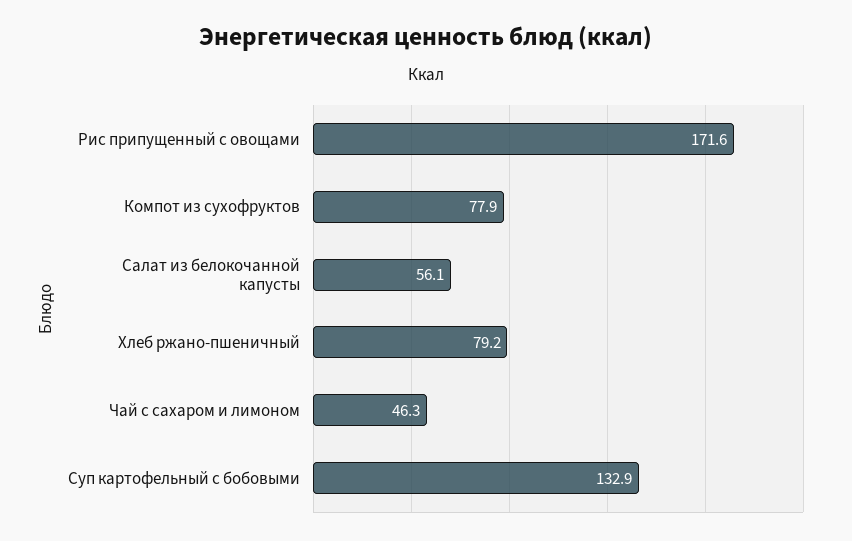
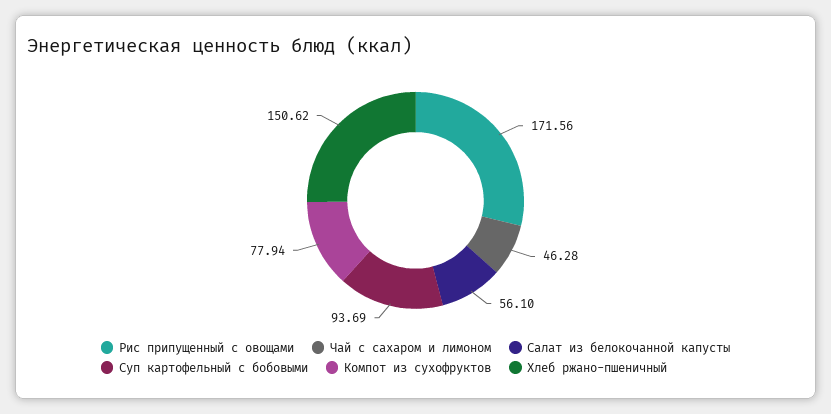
Хлеб ржано-пшеничный: 79.2 -> 150.62
Суп картофельный с бобовыми: 132.9 -> 93.69

